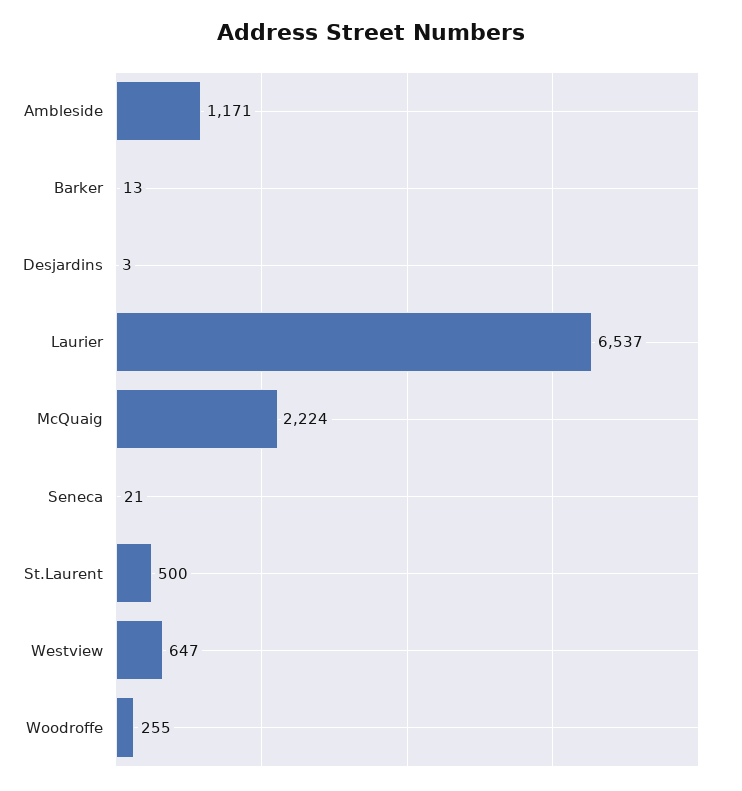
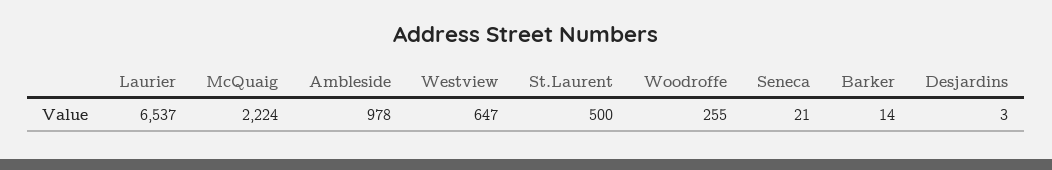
Ambleside: 1171 -> 978
Barker: 13 -> 14

